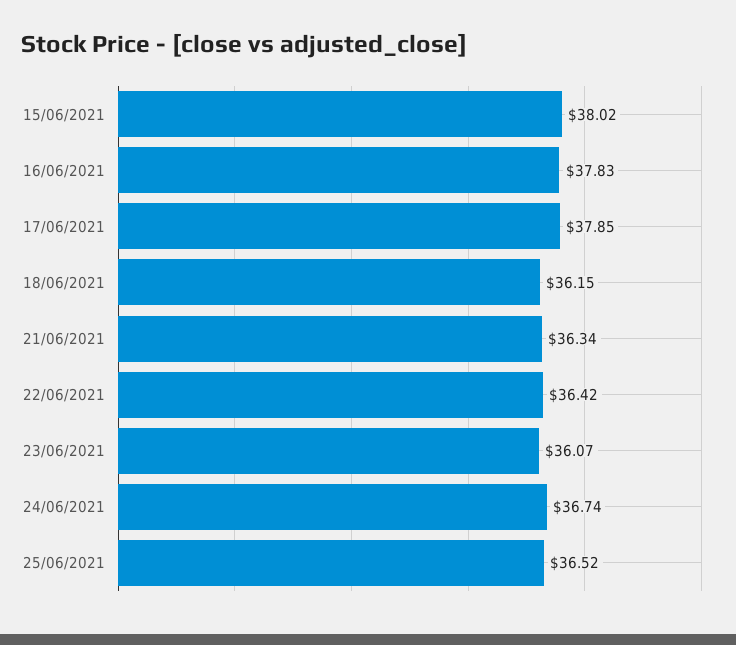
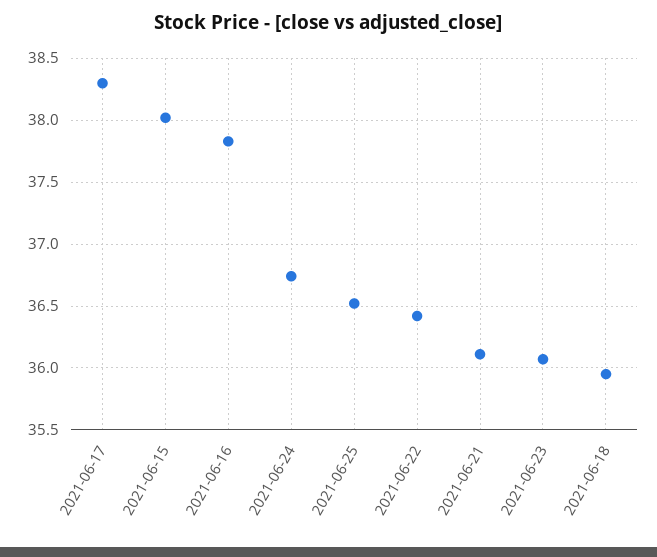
17/06/2021: 37.85 -> 38.3
18/06/2021: 36.15 -> 35.95
21/06/2021: 36.34 -> 36.1

